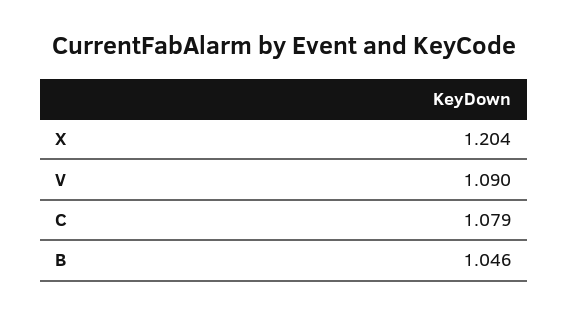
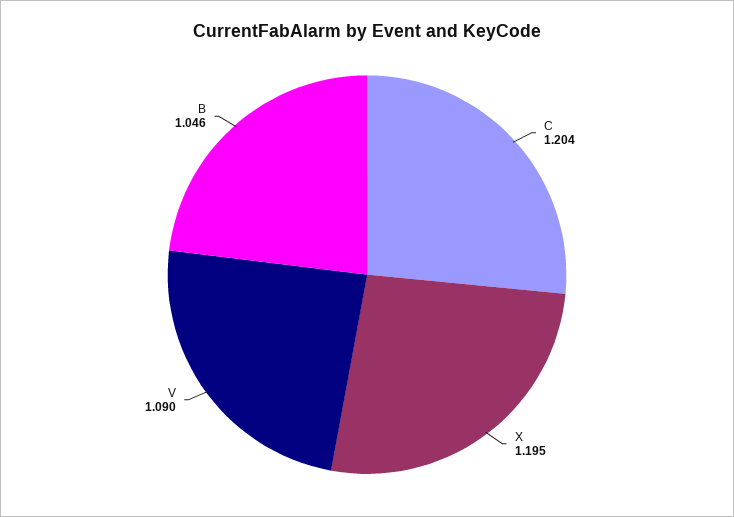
X: 1.204 -> 1.195
C: 1.079 -> 1.204

